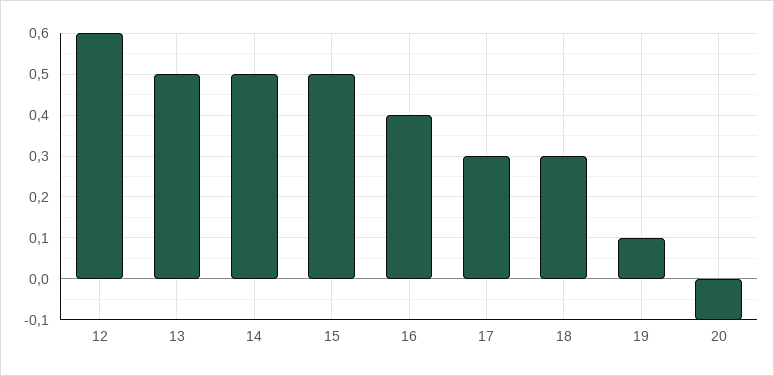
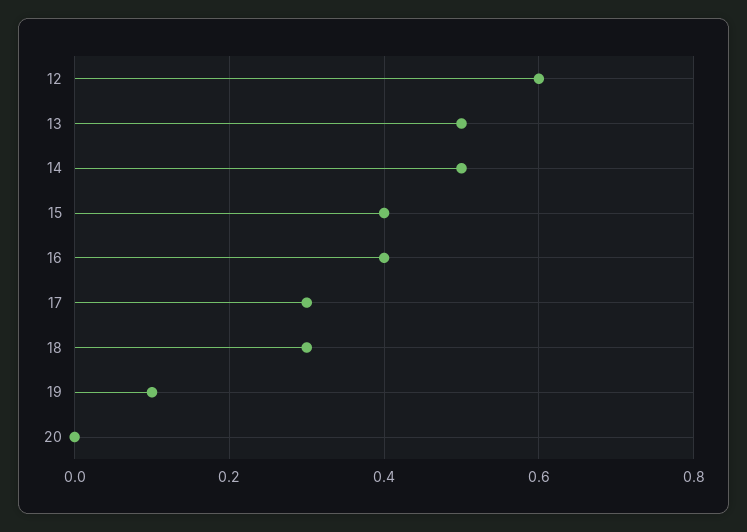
15: 0.5 -> 0.4
20: -0.1 -> 0

